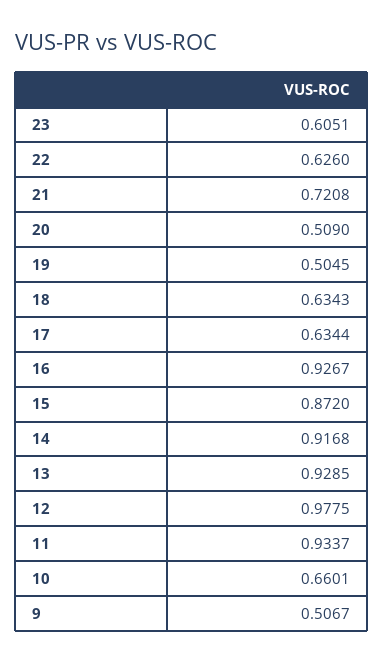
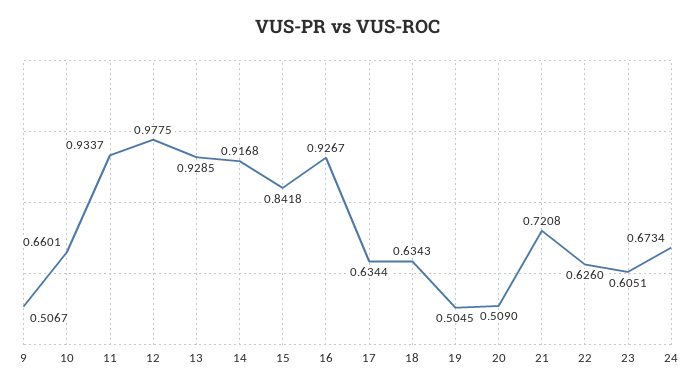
15: 0.872 -> 0.8418
24: none -> 0.6734

